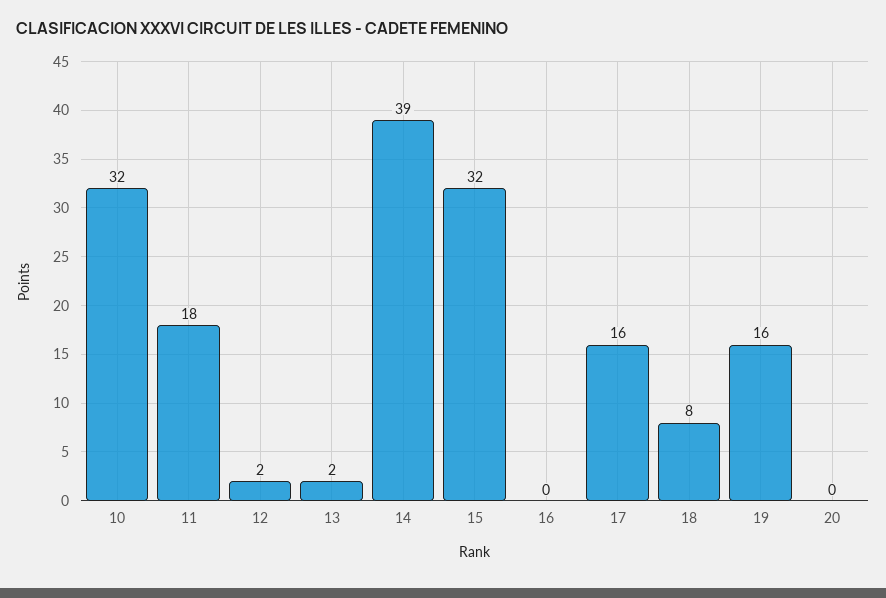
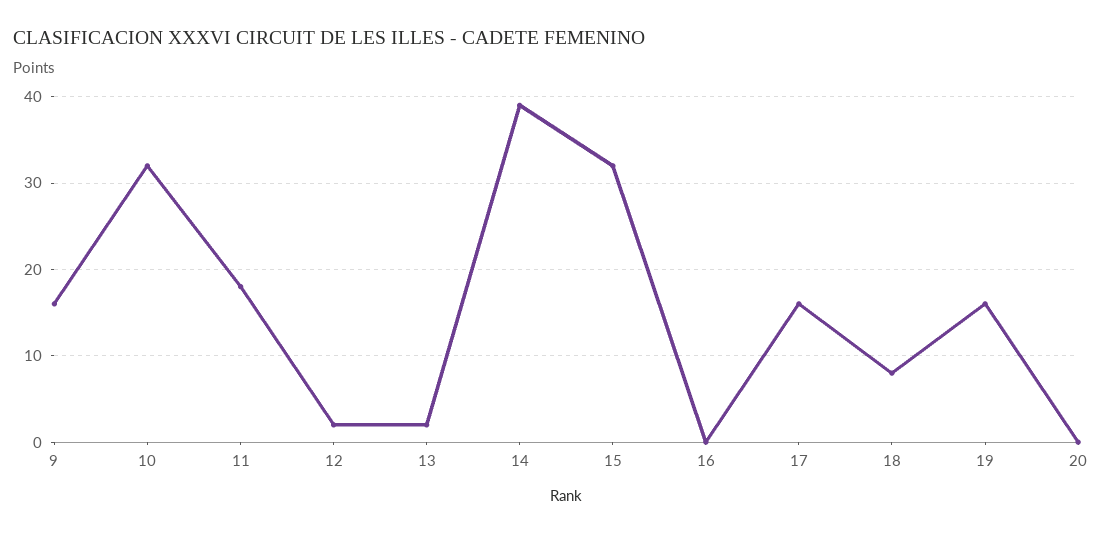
9: none -> 16

